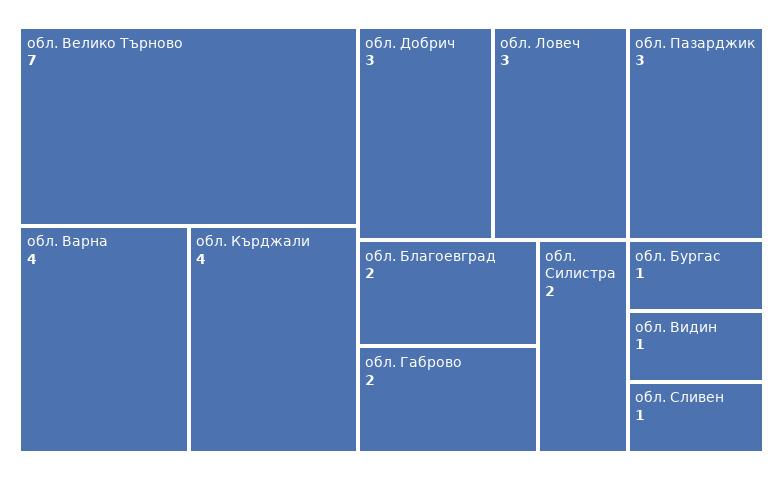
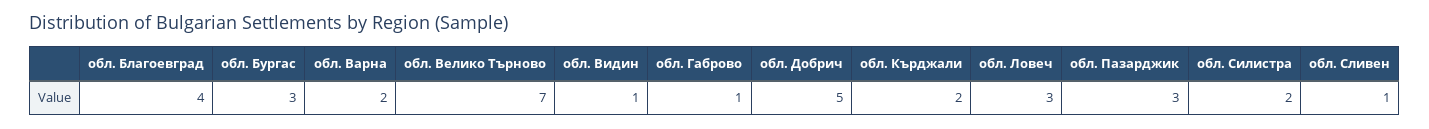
обл. Варна: 4 -> 2
обл. Кърджали: 4 -> 2
обл. Добрич: 3 -> 5
обл. Благоевград: 2 -> 4
обл. Габрово: 2 -> 1
обл. Бургас: 1 -> 3

